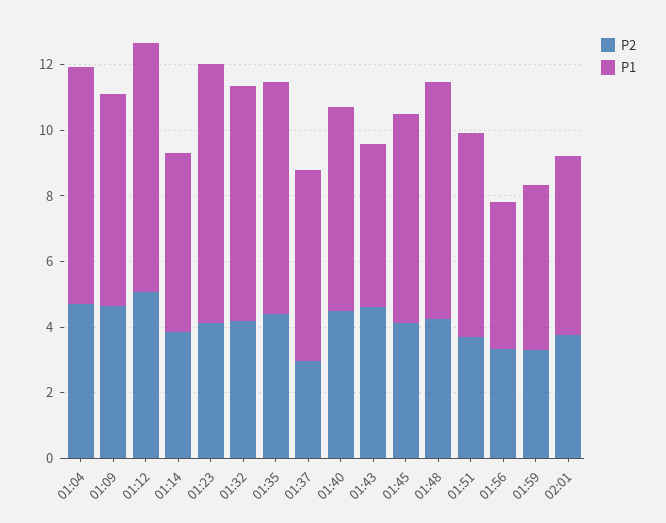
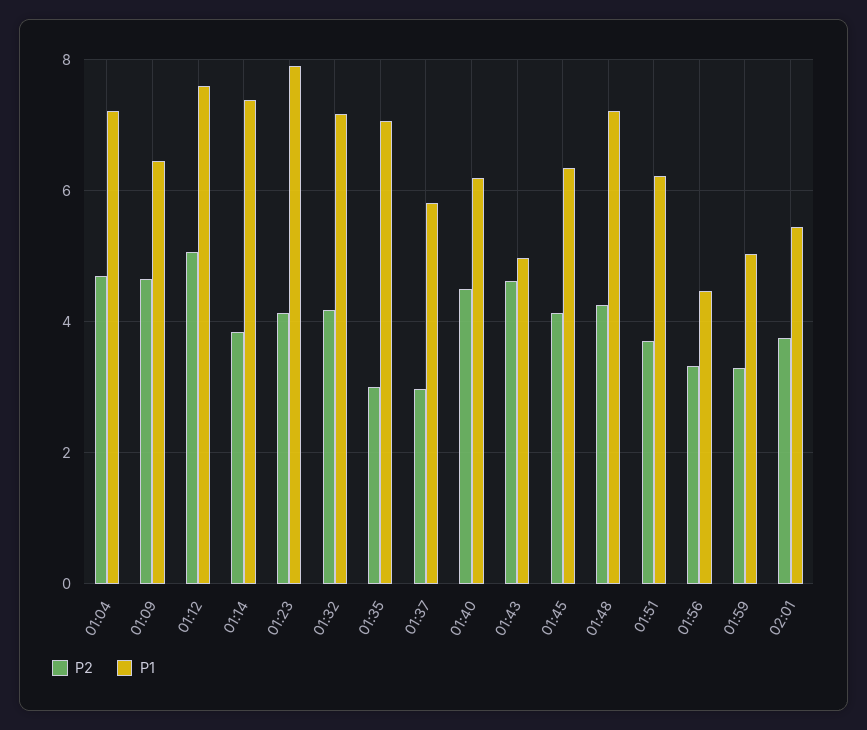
P1, 01:14: 5.5 -> 7.4
P2, 01:35: 4.5 -> 3

